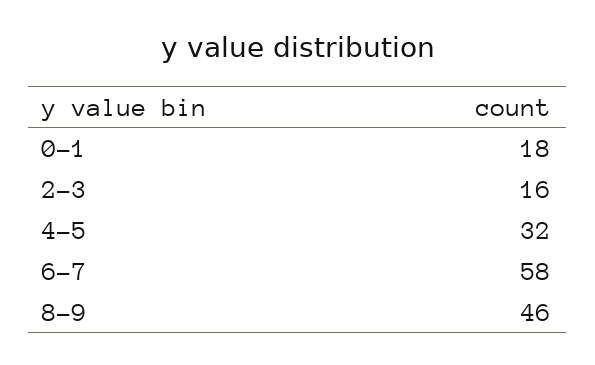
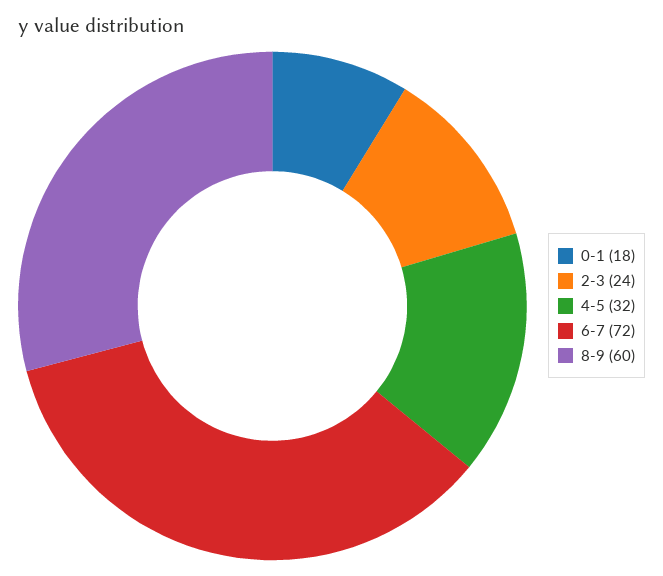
2-3: 16 -> 24
6-7: 58 -> 72
8-9: 46 -> 60

